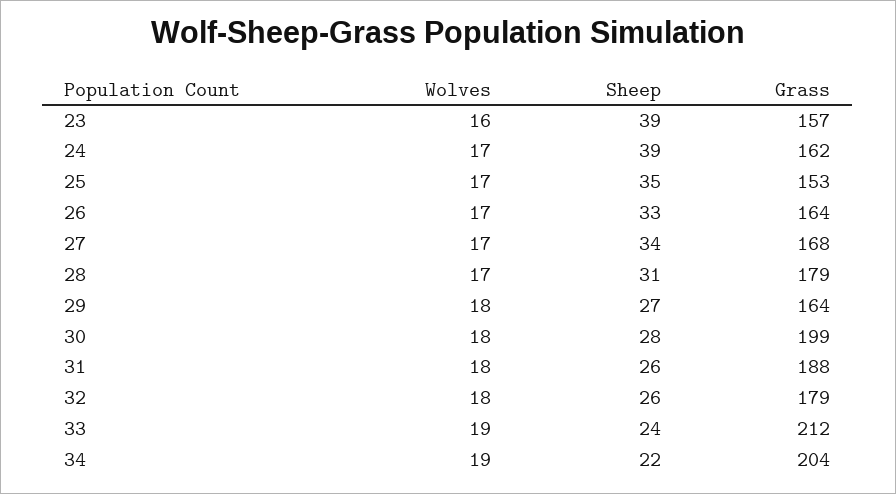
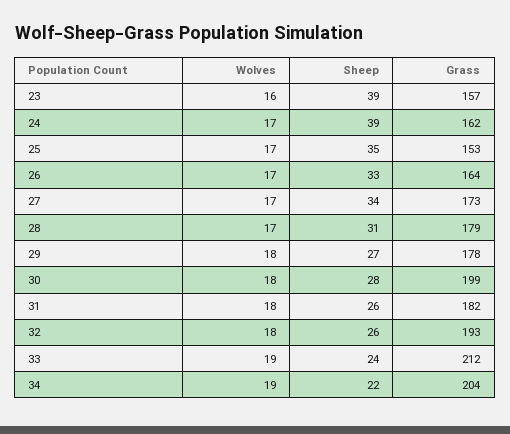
Grass, 27: 168 -> 173
Grass, 29: 164 -> 178
Grass, 31: 188 -> 182
Grass, 32: 179 -> 193

